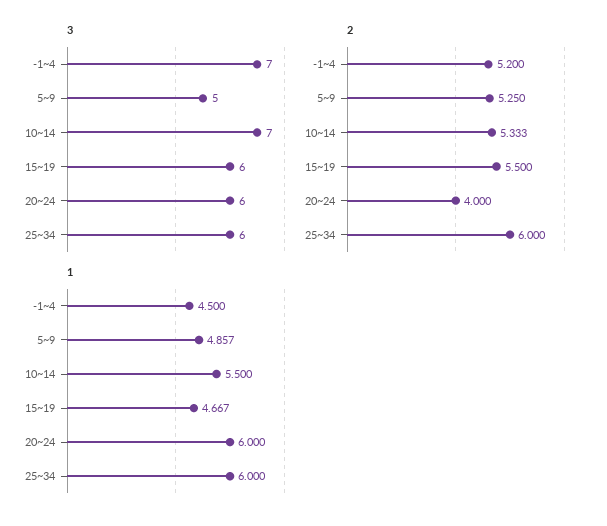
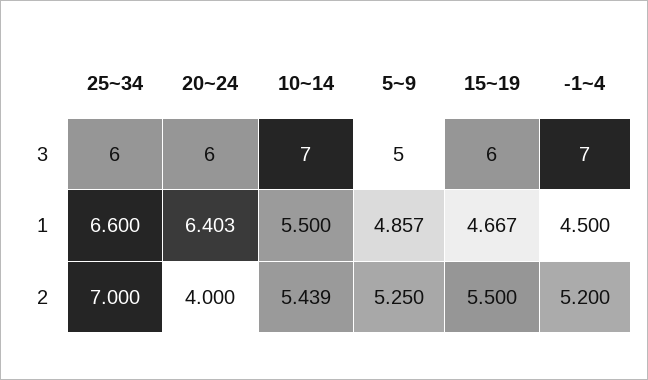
2, 10~14: 5.333 -> 5.439
2, 25~34: 6 -> 7
1, 20~24: 6 -> 6.403
1, 25~34: 6 -> 6.6

